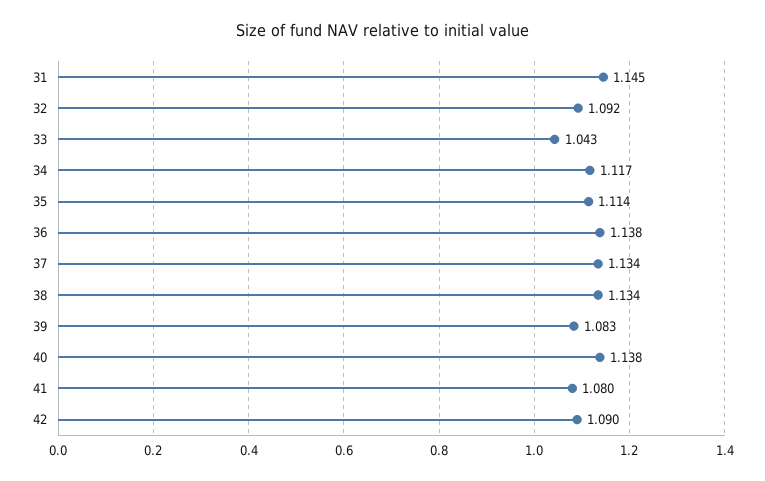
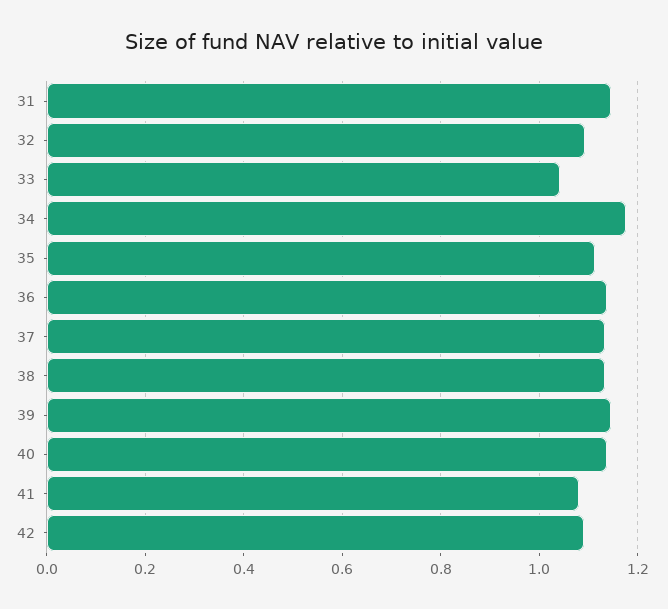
34: 1.117 -> 1.18
39: 1.083 -> 1.14

